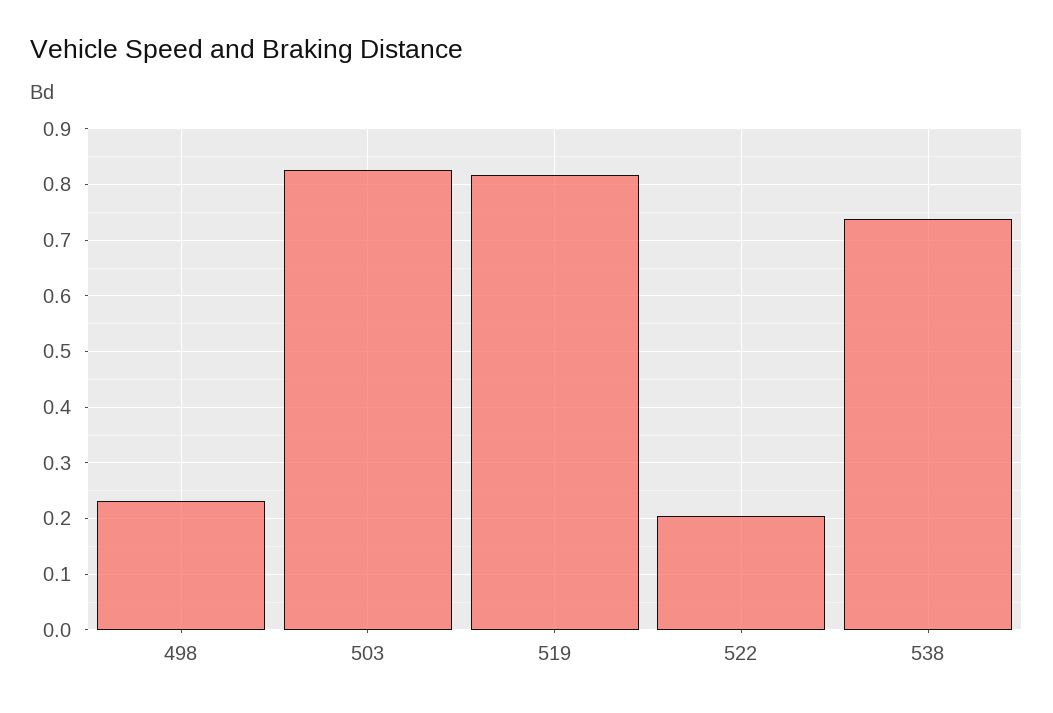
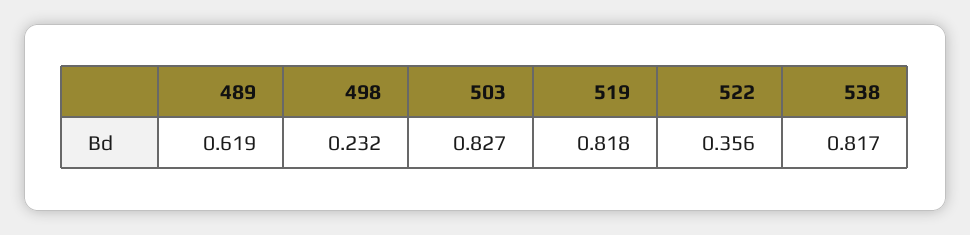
522: 0.2 -> 0.356
538: 0.74 -> 0.817
489: none -> 0.619

